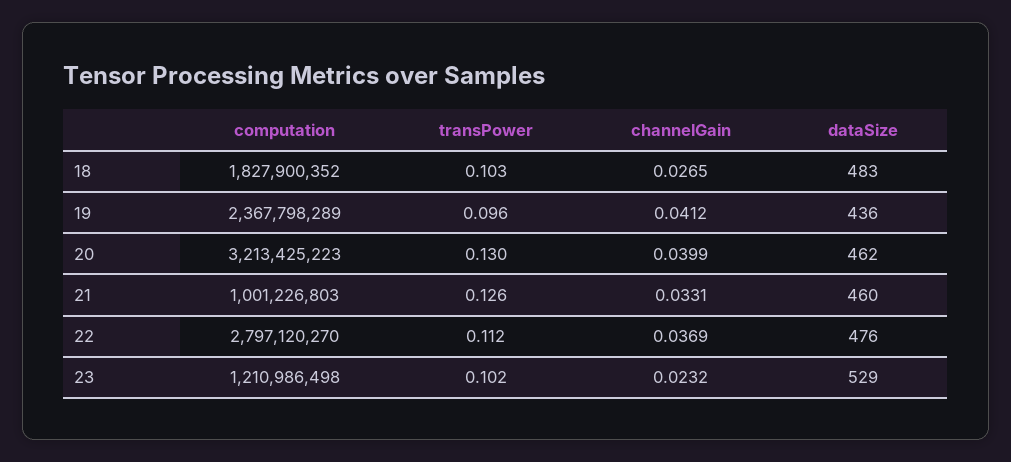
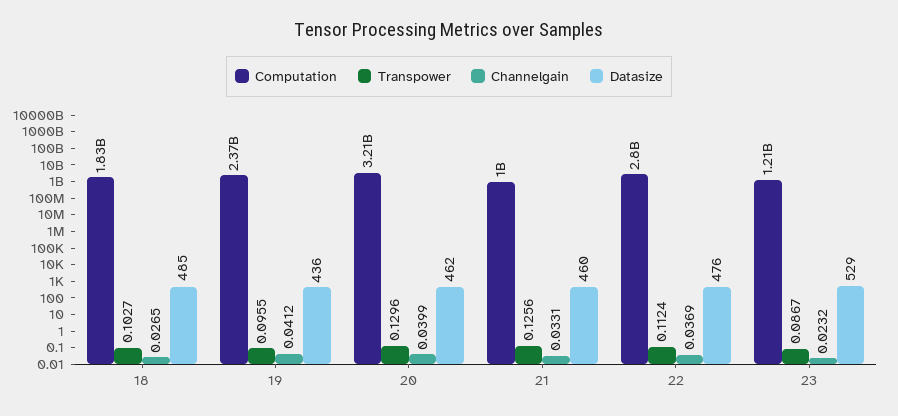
dataSize, 18: 483 -> 485
transPower, 23: 0.102 -> 0.0867

